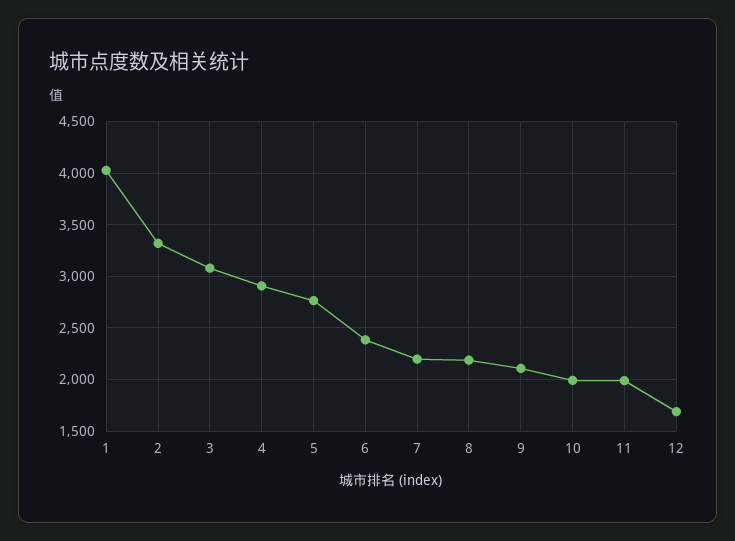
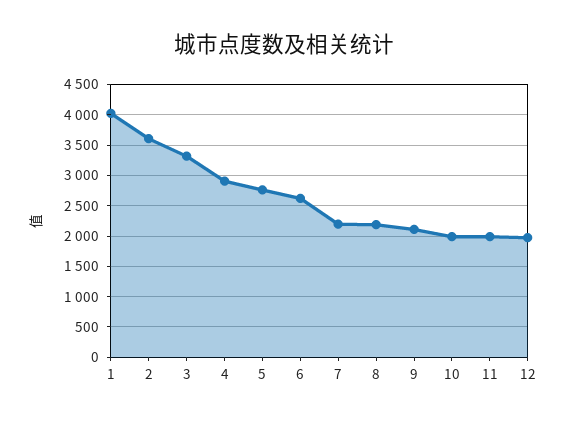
2: 3300 -> 3600
3: 3100 -> 3300
6: 2400 -> 2600
12: 1700 -> 2000

